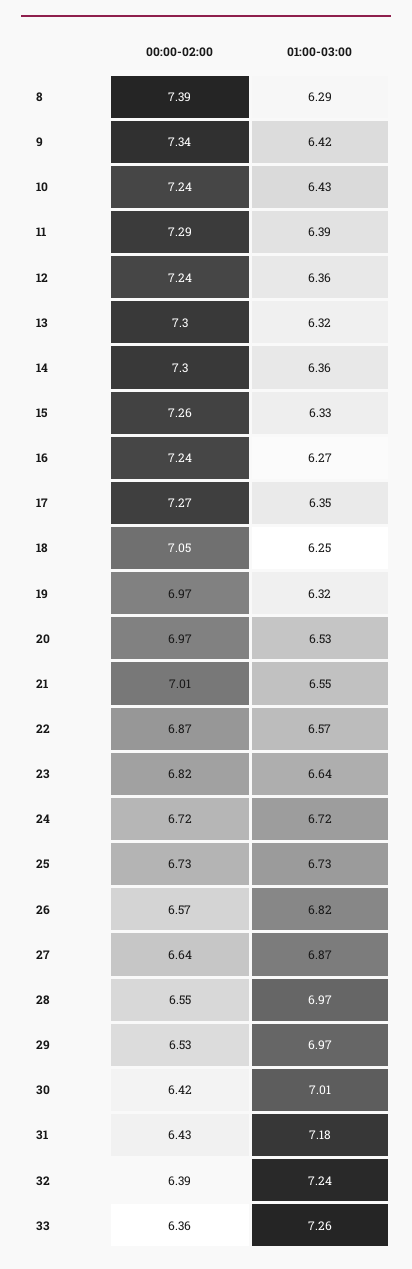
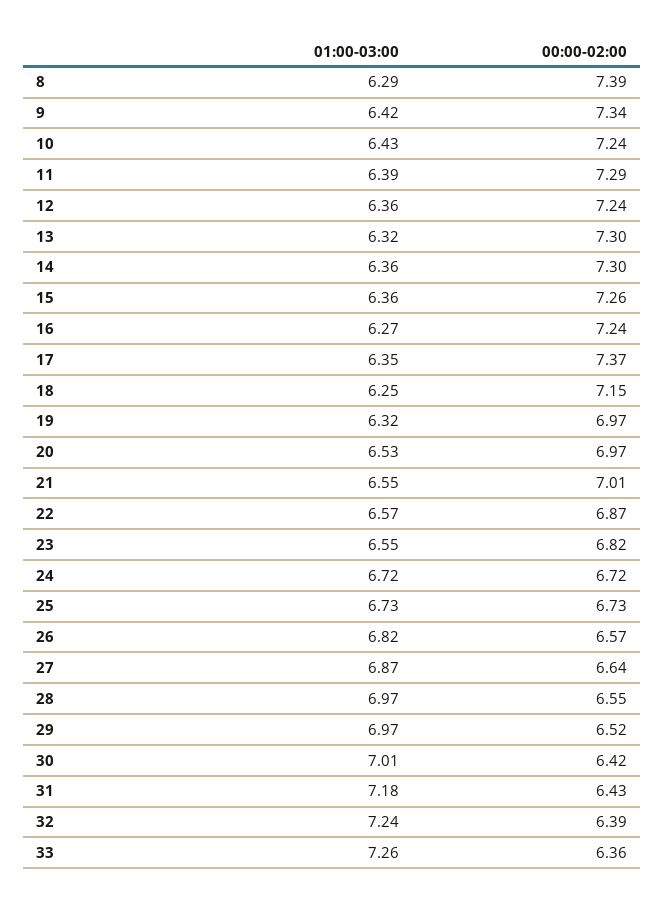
01:00-03:00, 15: 6.33 -> 6.36
00:00-02:00, 17: 7.27 -> 7.37
00:00-02:00, 18: 7.05 -> 7.15
01:00-03:00, 23: 6.64 -> 6.55
00:00-02:00, 29: 6.53 -> 6.52

